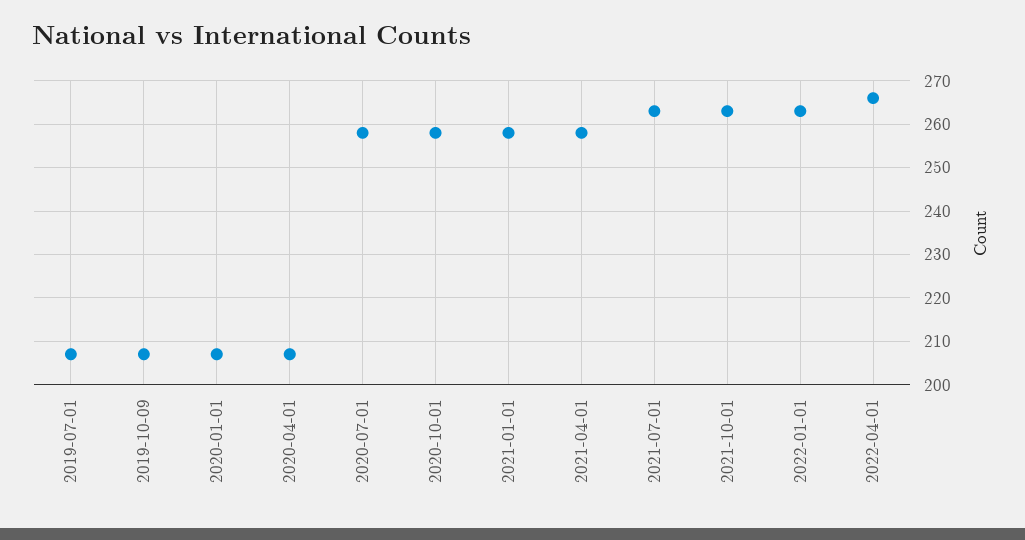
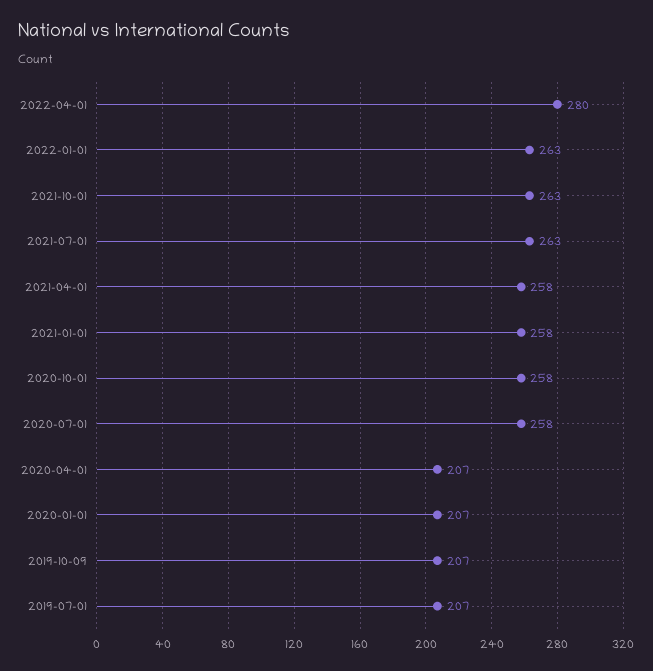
2022-04-01: 265 -> 280

